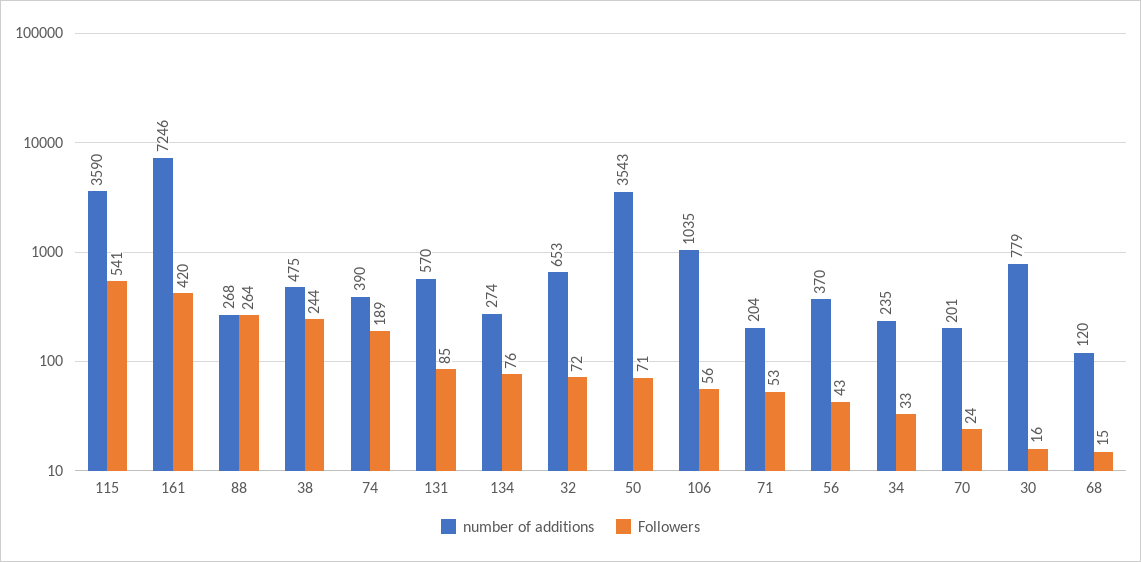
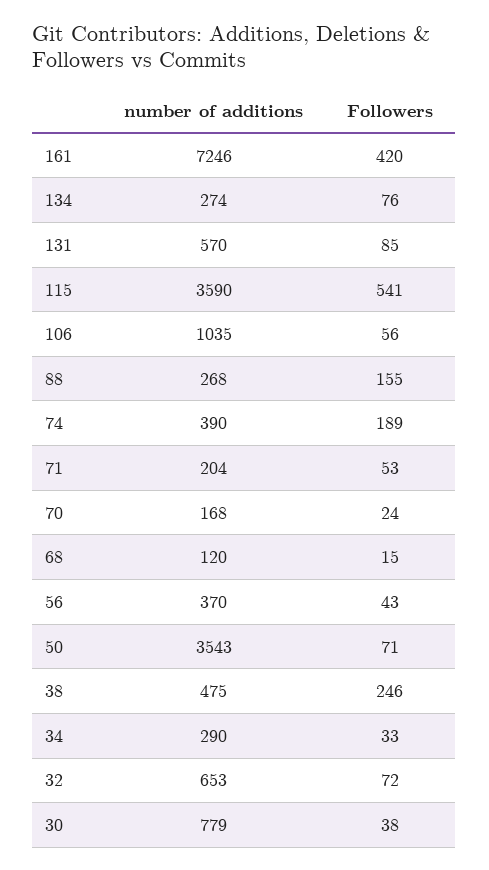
Followers, 88: 264 -> 155
Followers, 38: 244 -> 246
number of additions, 34: 235 -> 290
number of additions, 70: 201 -> 168
Followers, 30: 16 -> 38

